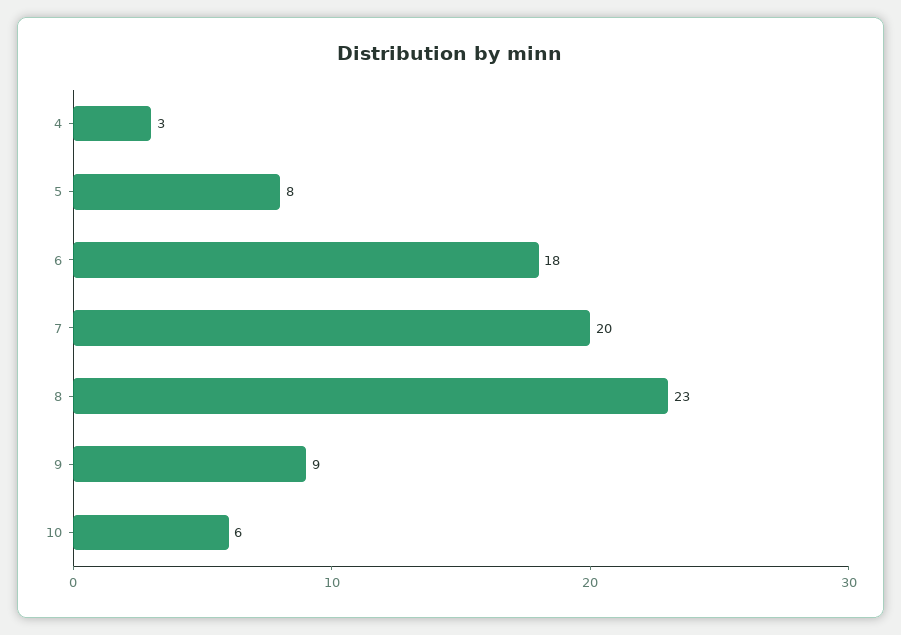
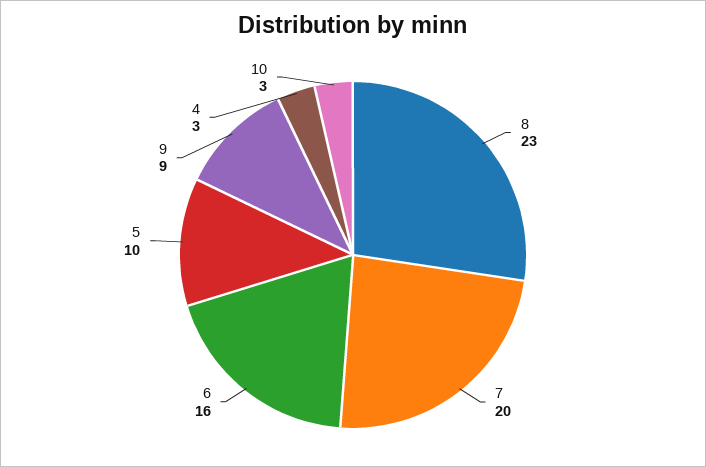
5: 8 -> 10
6: 18 -> 16
10: 6 -> 3

